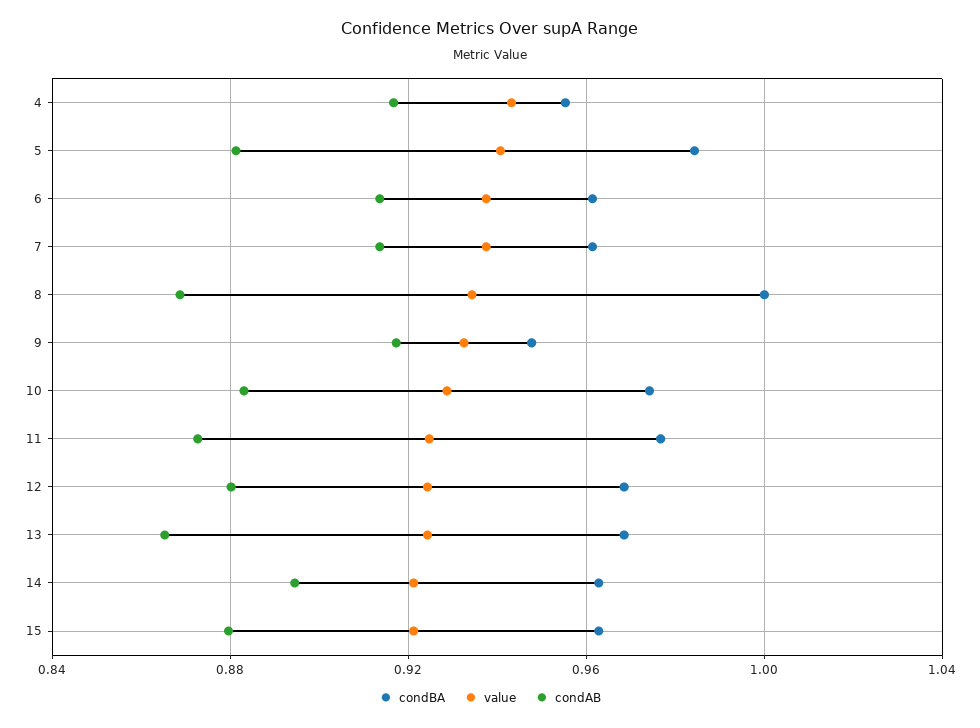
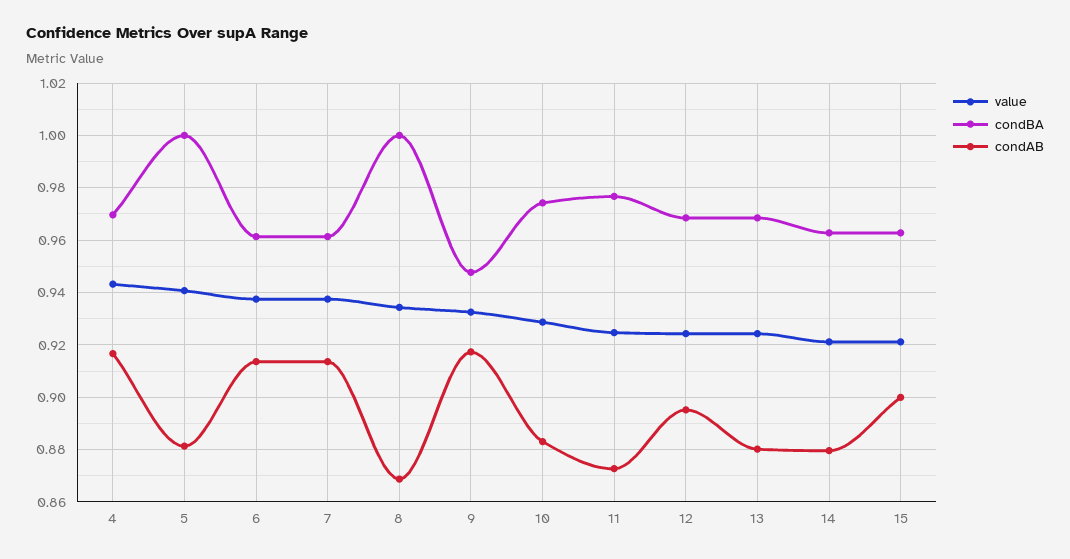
condBA, 4: 0.955 -> 0.97
condBA, 5: 0.985 -> 1
condAB, 12: 0.88 -> 0.895
condAB, 13: 0.865 -> 0.88
condAB, 14: 0.895 -> 0.88
condAB, 15: 0.88 -> 0.9

